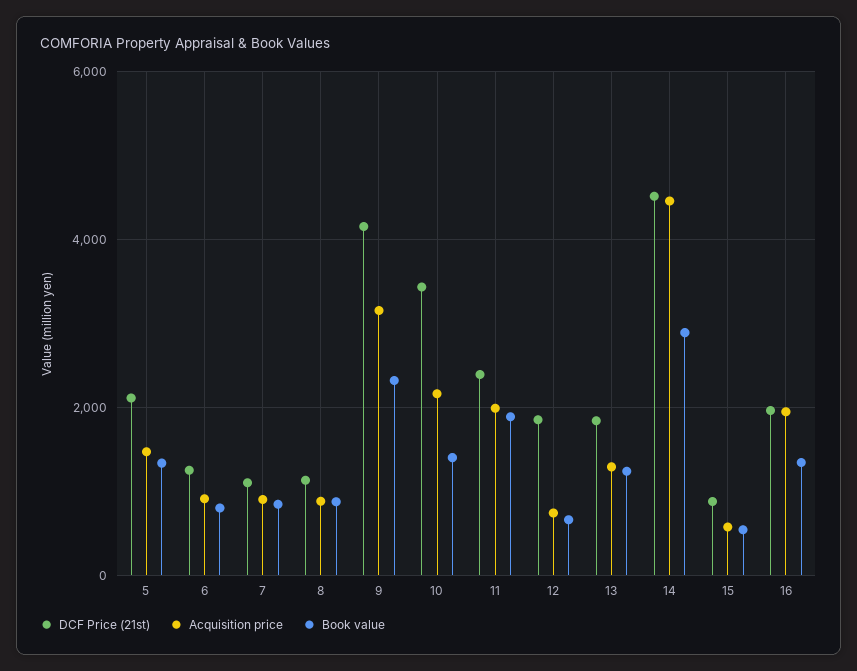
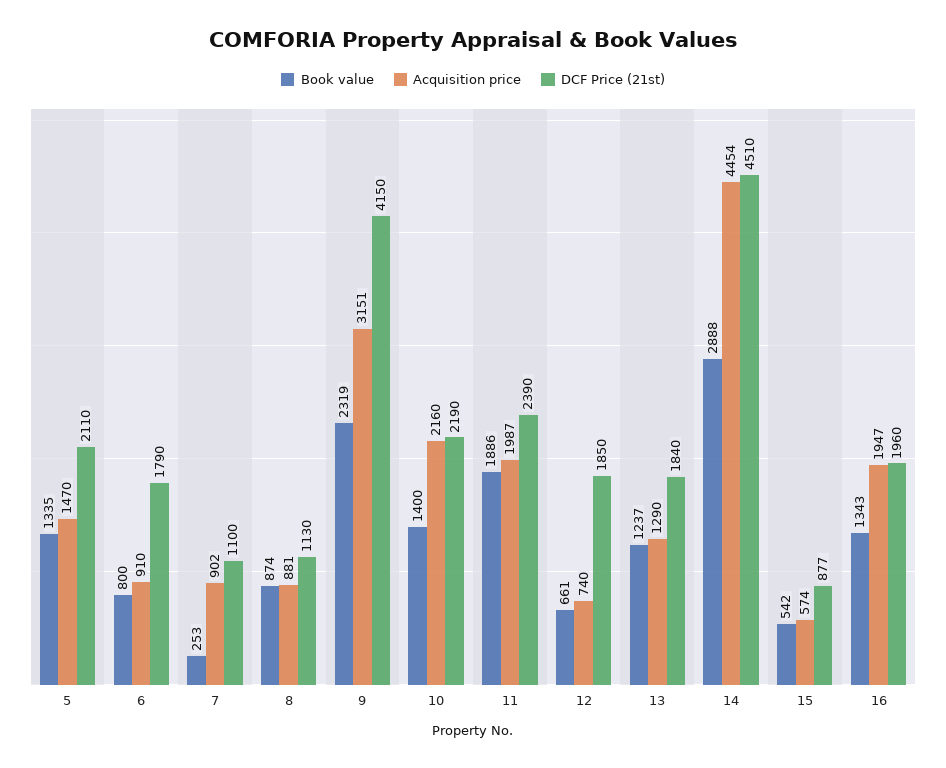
DCF Price (21st), 6: 1200 -> 1790
Book value, 7: 800 -> 253
DCF Price (21st), 10: 3400 -> 2190

